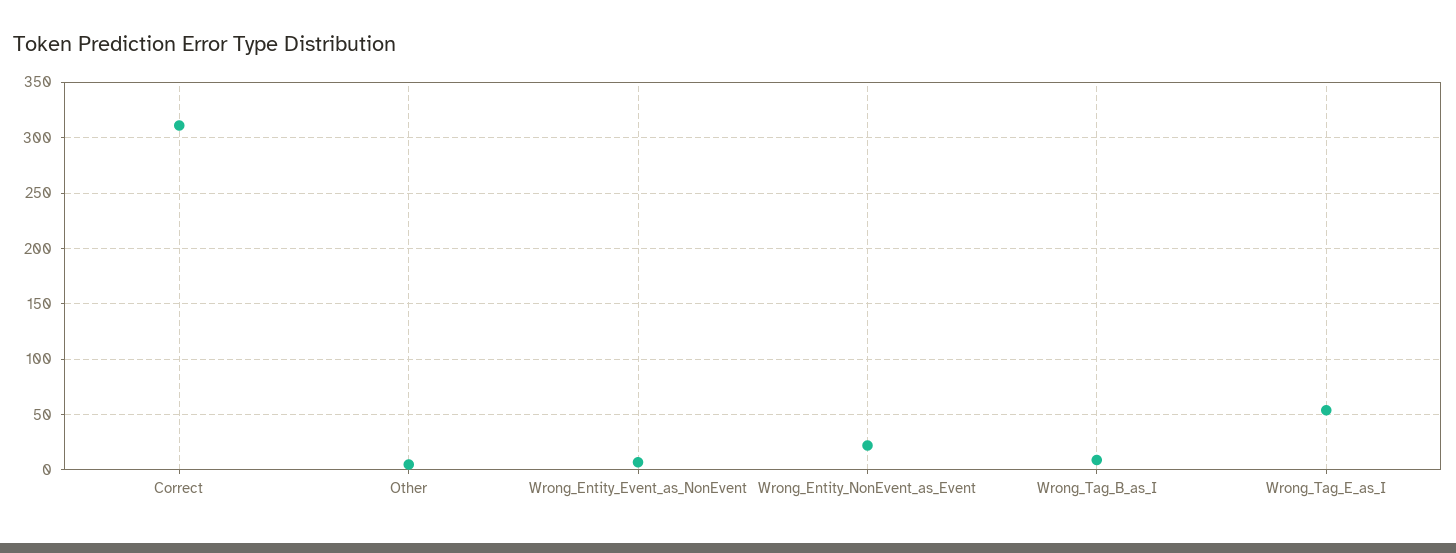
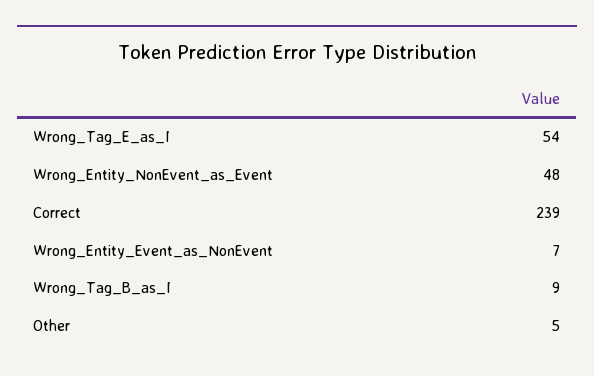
Correct: 310 -> 239
Wrong_Entity_NonEvent_as_Event: 20 -> 48

